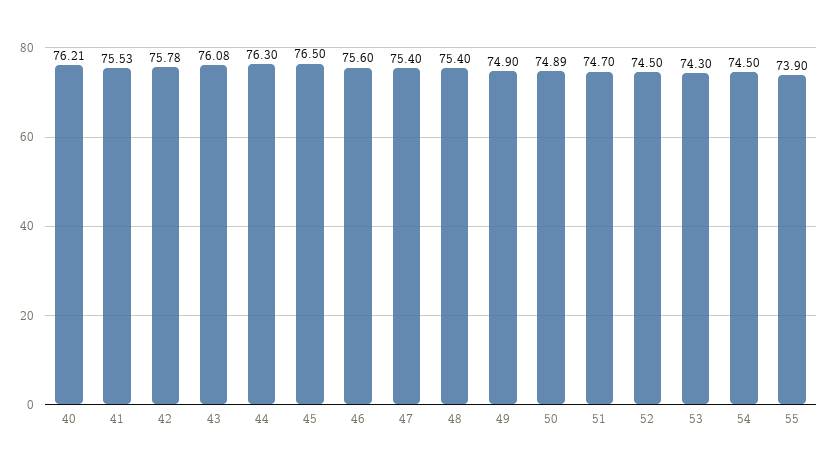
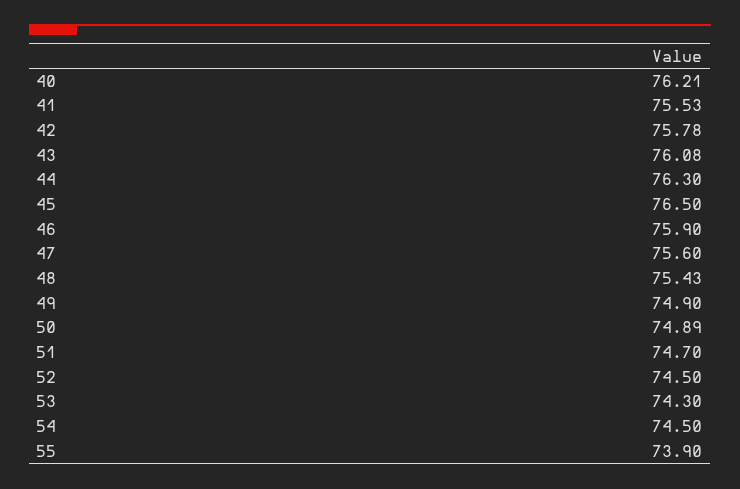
46: 75.6 -> 75.9
47: 75.4 -> 75.6
48: 75.4 -> 75.43

